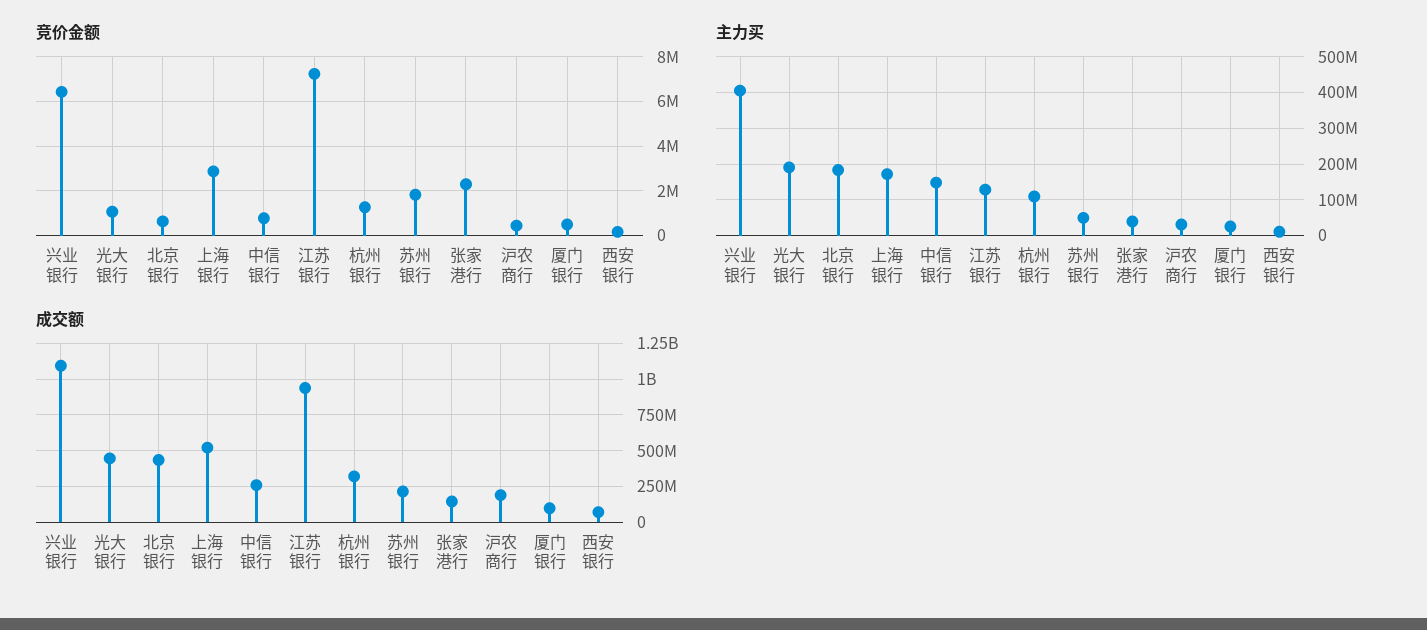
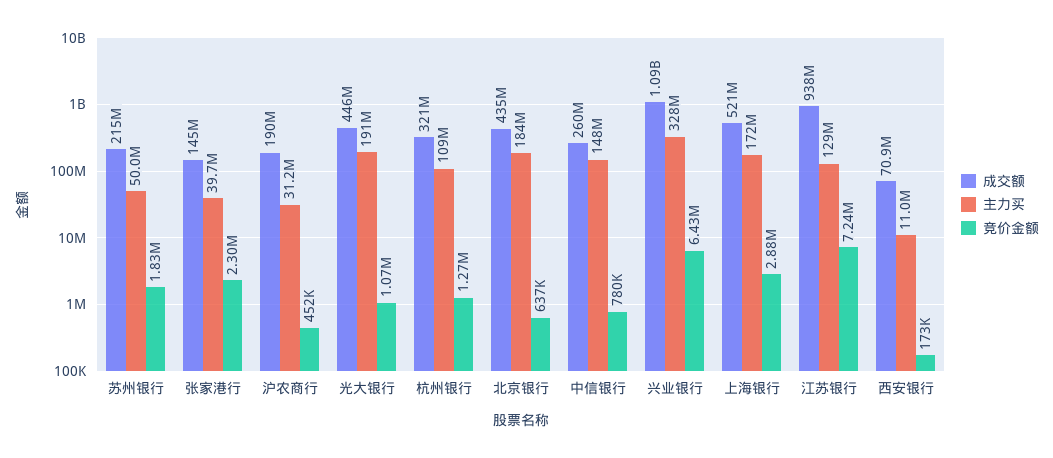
竞价金额, 厦门银行: 500000 -> none
主力买, 兴业银行: 400000000 -> 328000000
主力买, 厦门银行: 20000000 -> none
成交额, 厦门银行: 100000000 -> none

